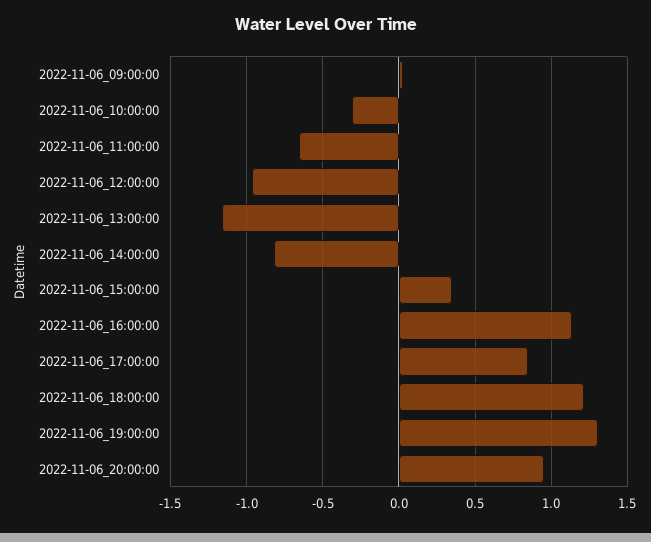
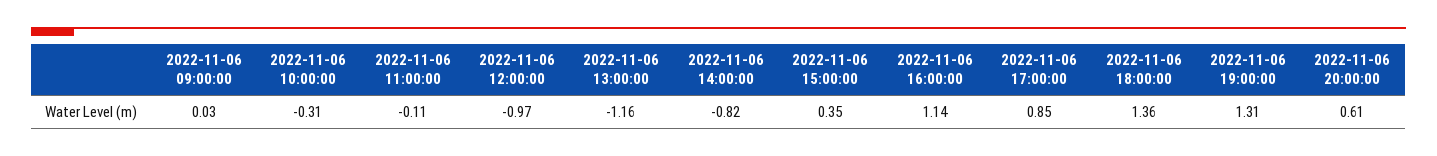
2022-11-06_11:00:00: -0.65 -> -0.11
2022-11-06_18:00:00: 1.2 -> 1.36
2022-11-06_20:00:00: 0.95 -> 0.61

